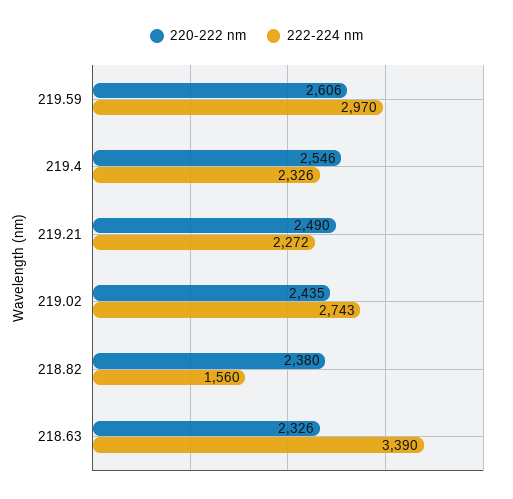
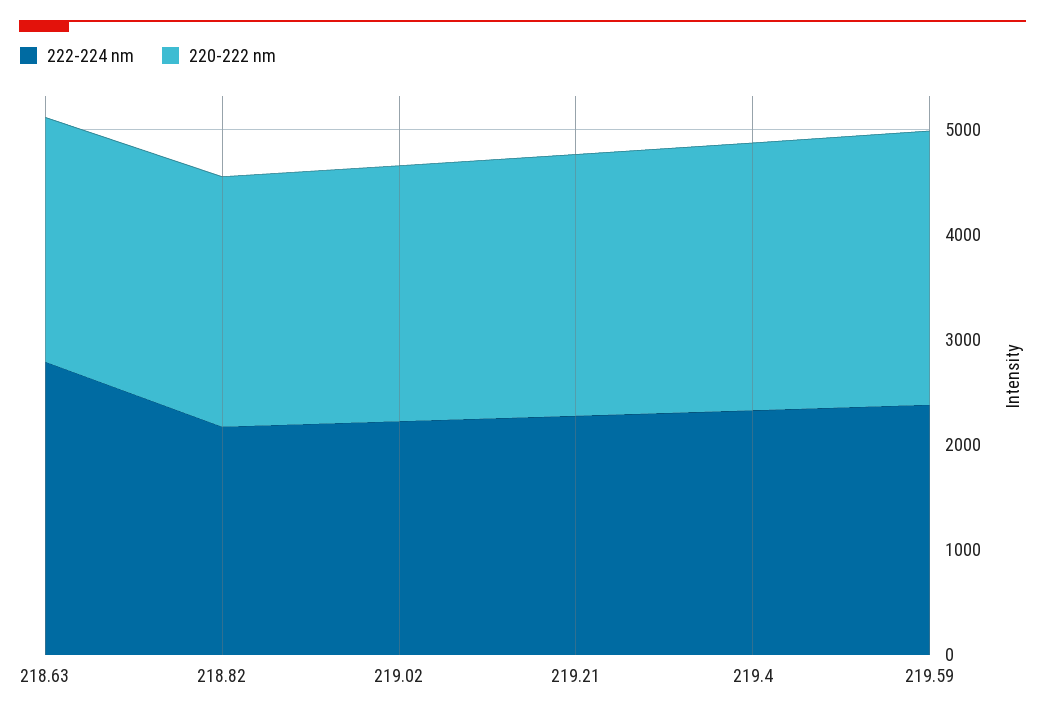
222-224 nm, 219.59: 2970 -> 2400
222-224 nm, 219.02: 2743 -> 2200
222-224 nm, 218.82: 1560 -> 2200
222-224 nm, 218.63: 3390 -> 2800

